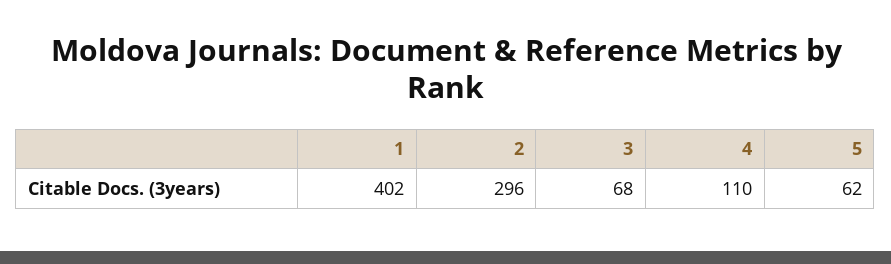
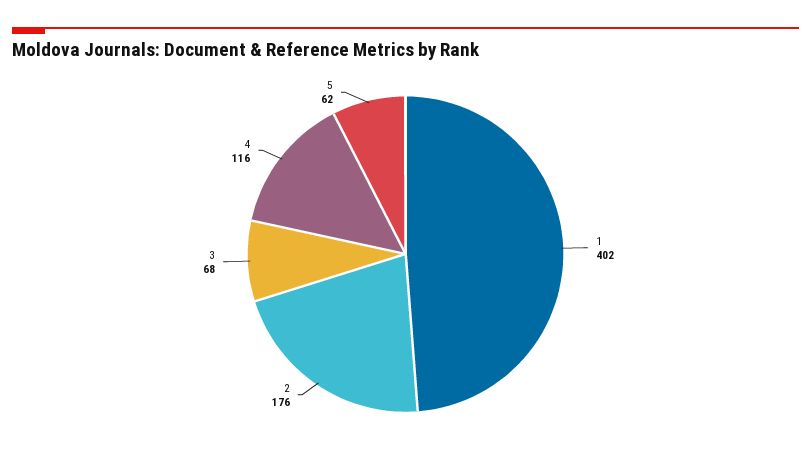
2: 296 -> 176
4: 110 -> 116

